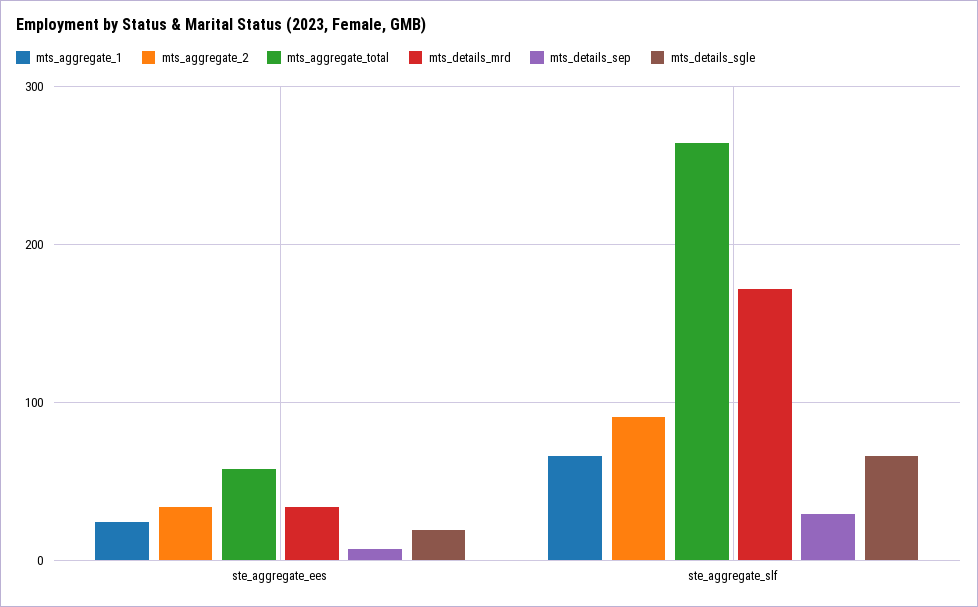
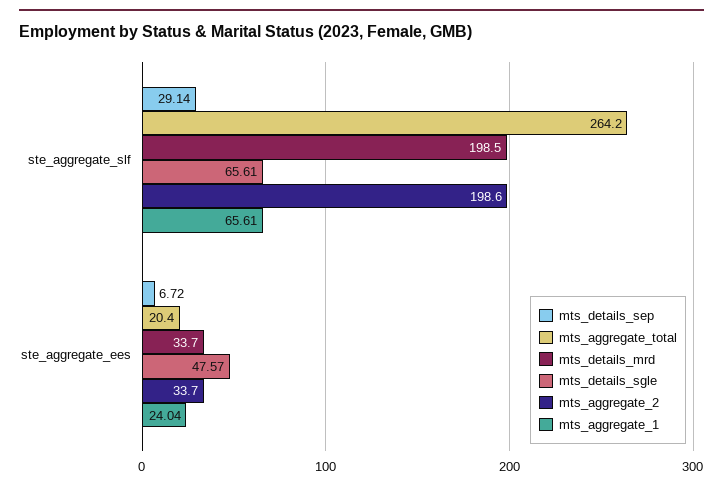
mts_aggregate_total, ste_aggregate_ees: 60 -> 20.4
mts_details_sgle, ste_aggregate_ees: 20 -> 47.57
mts_aggregate_2, ste_aggregate_slf: 90 -> 198.6
mts_details_mrd, ste_aggregate_slf: 170 -> 198.5

